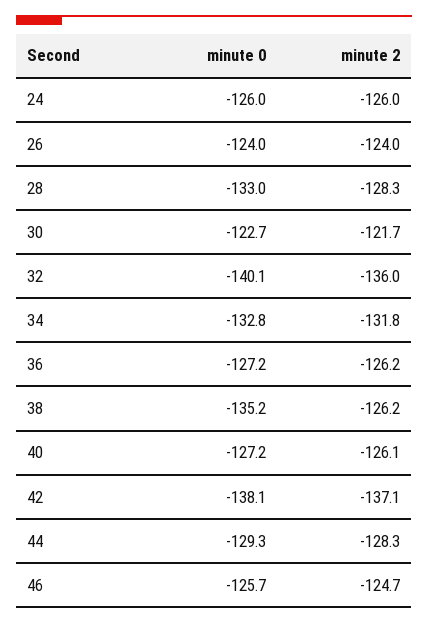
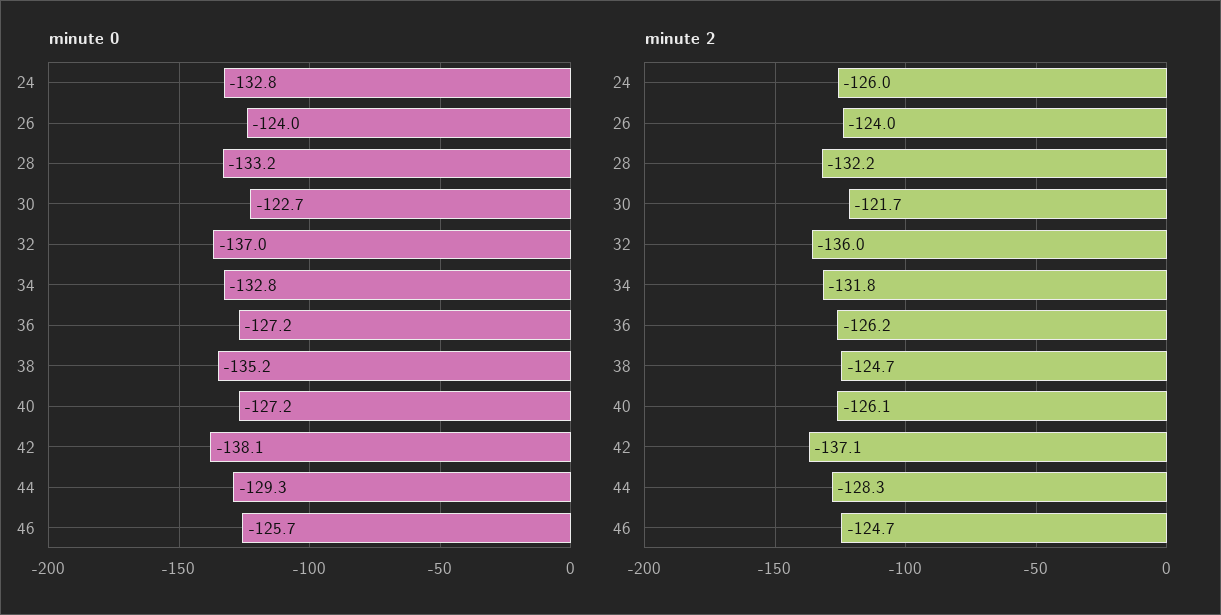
minute 0, 24: -126 -> -132.8
minute 0, 28: -133 -> -133.2
minute 2, 28: -128.3 -> -132.2
minute 0, 32: -140.1 -> -137
minute 2, 38: -126.2 -> -124.7

